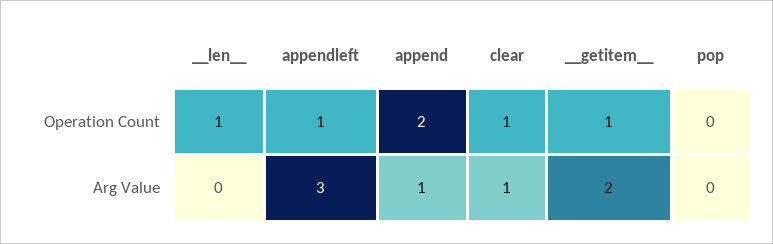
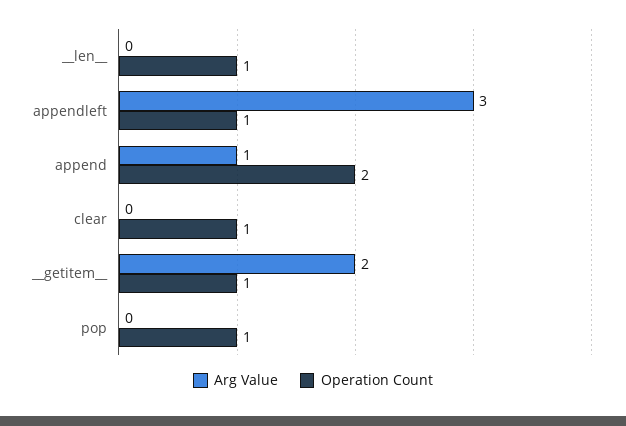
Operation Count, pop: 0 -> 1
Arg Value, clear: 1 -> 0

